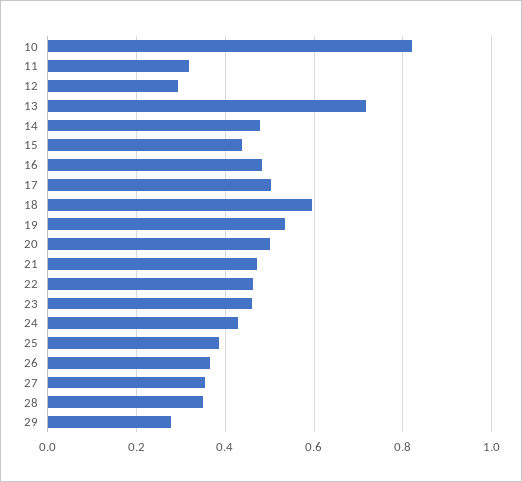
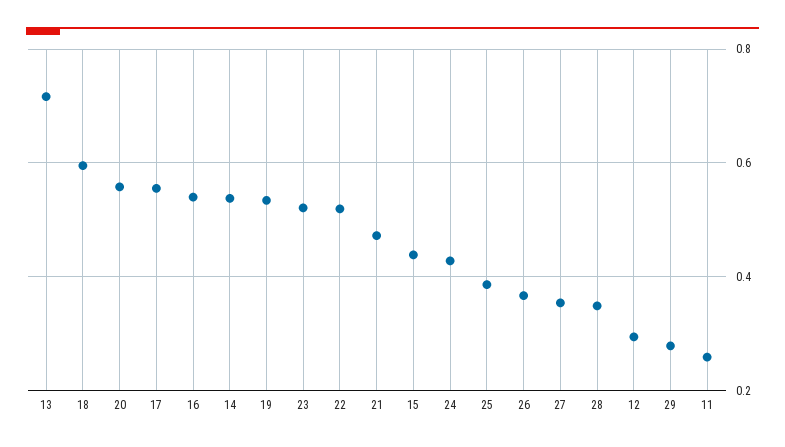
10: 0.82 -> none
11: 0.32 -> 0.26
14: 0.48 -> 0.54
16: 0.48 -> 0.54
17: 0.5 -> 0.56
20: 0.5 -> 0.56
22: 0.46 -> 0.52
23: 0.46 -> 0.52

